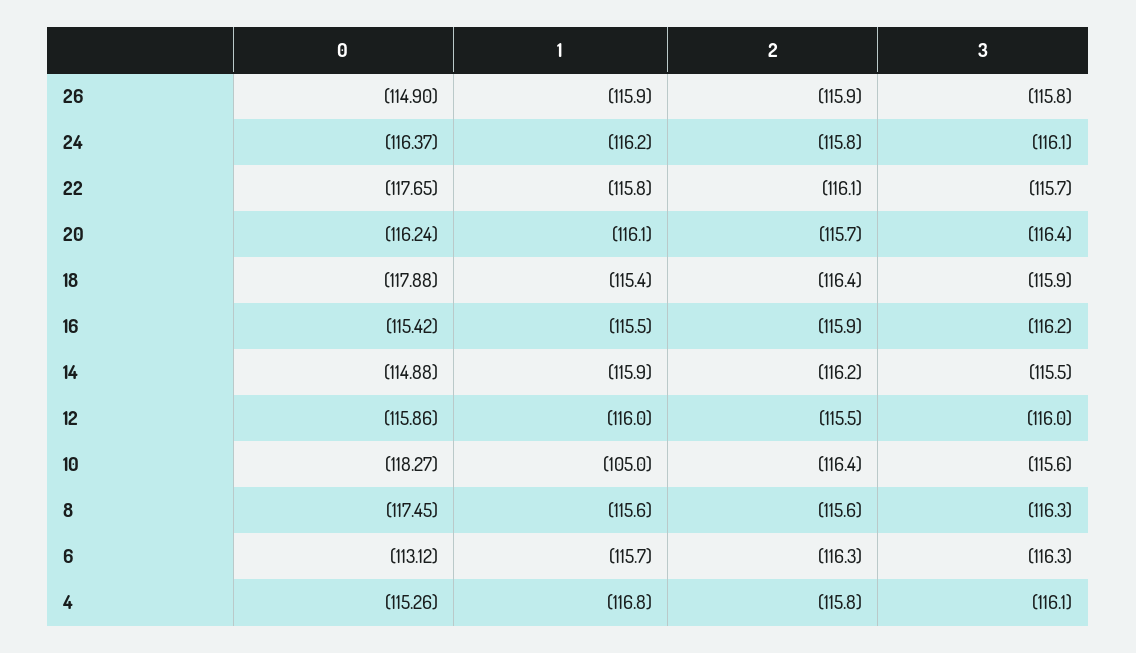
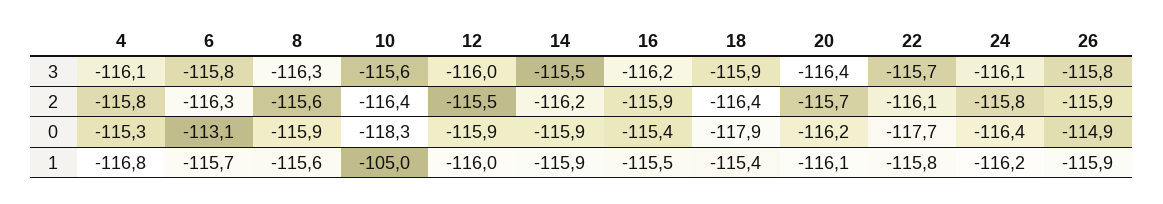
0, 14: -114.88 -> -115.9
0, 8: -117.45 -> -115.9
3, 6: -116.3 -> -115.8

